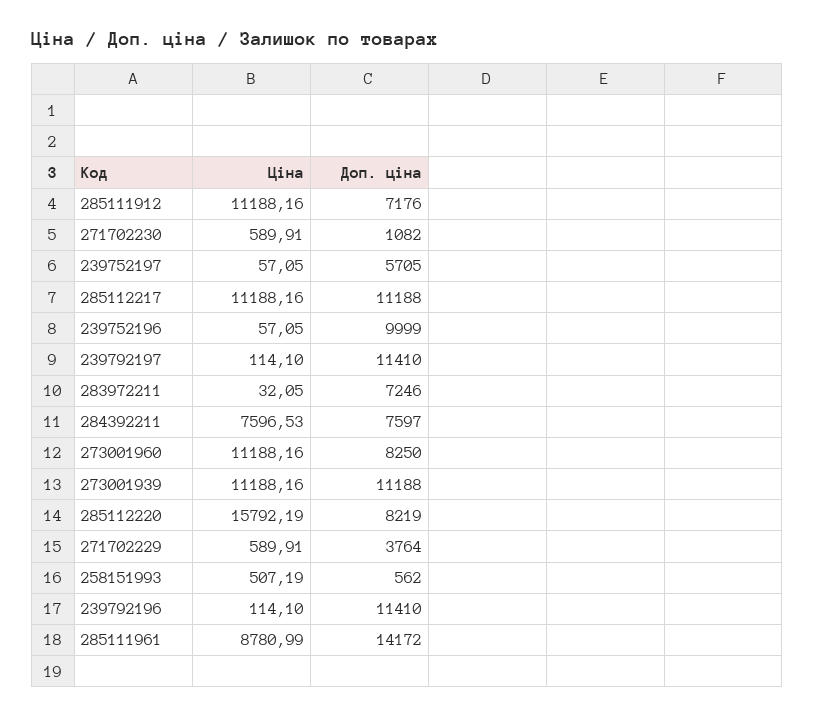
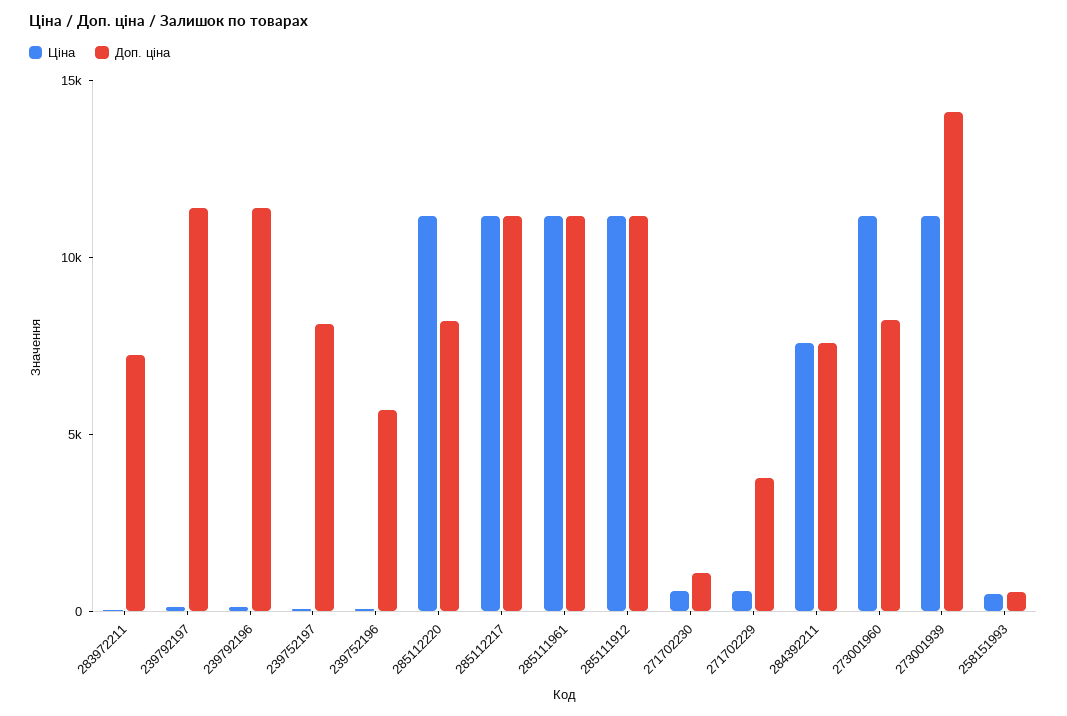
Доп. ціна, 285111912: 7176 -> 11000
Доп. ціна, 239752197: 5705 -> 8000
Доп. ціна, 239752196: 9999 -> 6000
Доп. ціна, 273001939: 11188 -> 14000
Ціна, 285112220: 15792.19 -> 11000
Ціна, 285111961: 8780.99 -> 11000
Доп. ціна, 285111961: 14172 -> 11000

